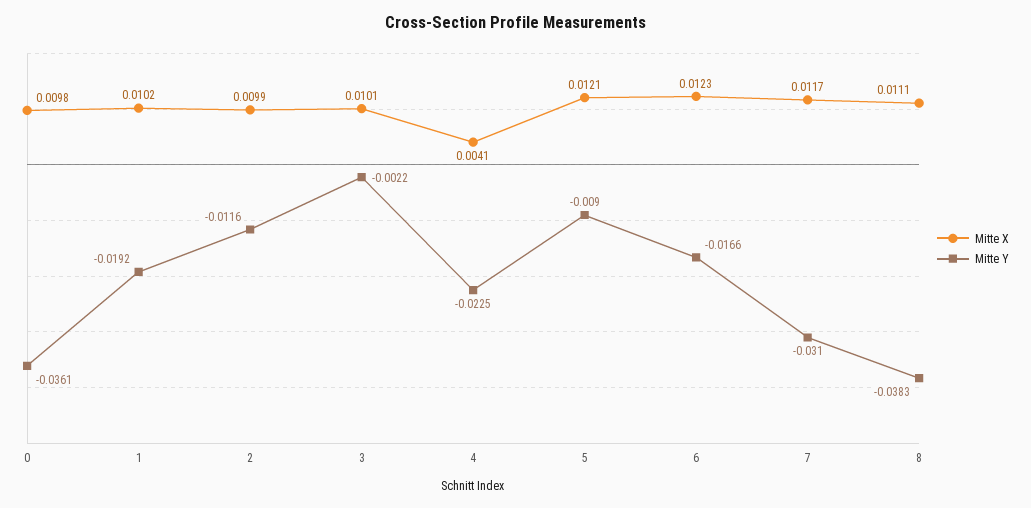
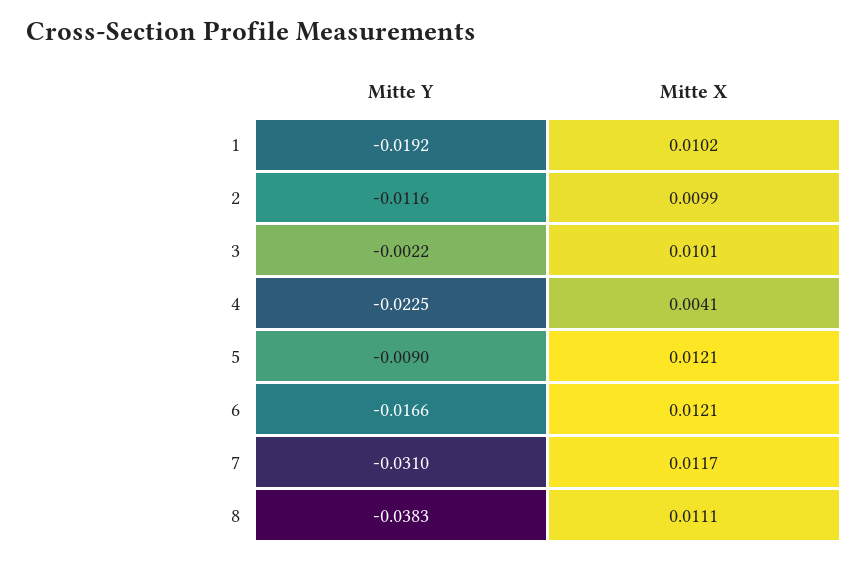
Mitte X, 0: 0.0098 -> none
Mitte Y, 0: -0.0361 -> none
Mitte X, 6: 0.0123 -> 0.0121

